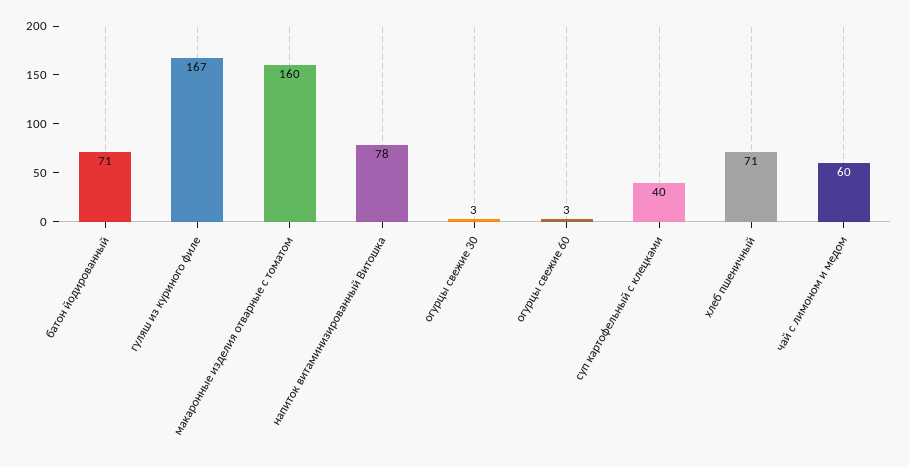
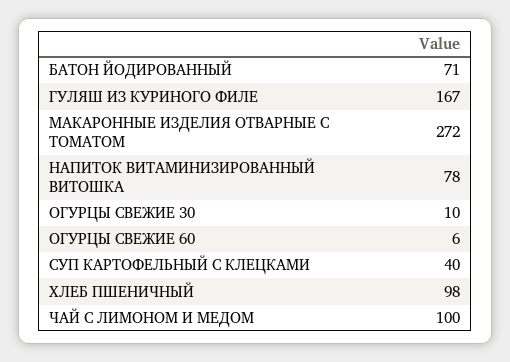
макаронные изделия отварные с томатом: 160 -> 272
огурцы свежие 30: 3 -> 10
огурцы свежие 60: 3 -> 6
хлеб пшеничный: 71 -> 98
чай с лимоном и медом: 60 -> 100

